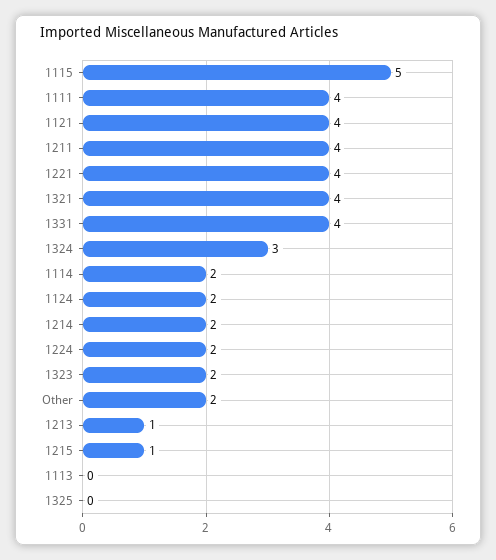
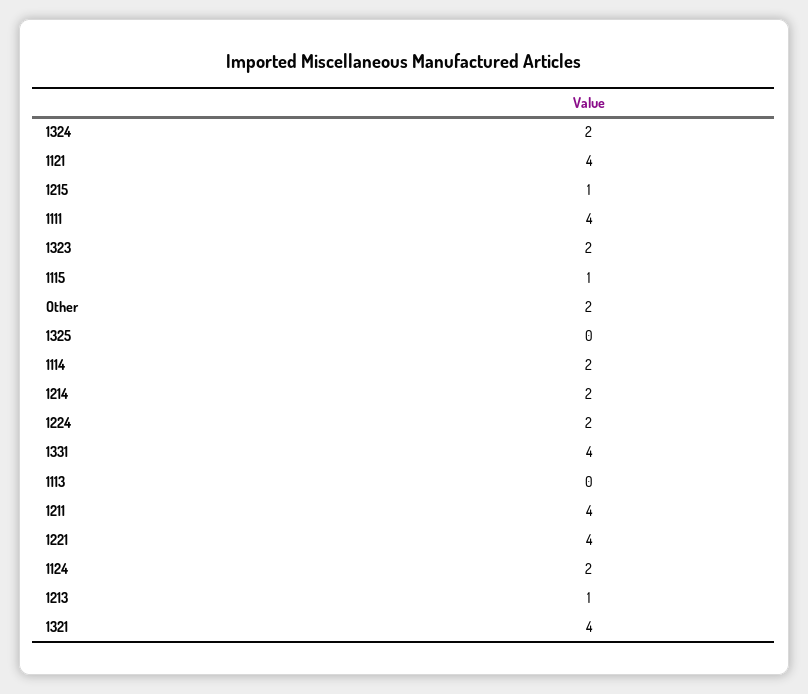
1115: 5 -> 1
1324: 3 -> 2

